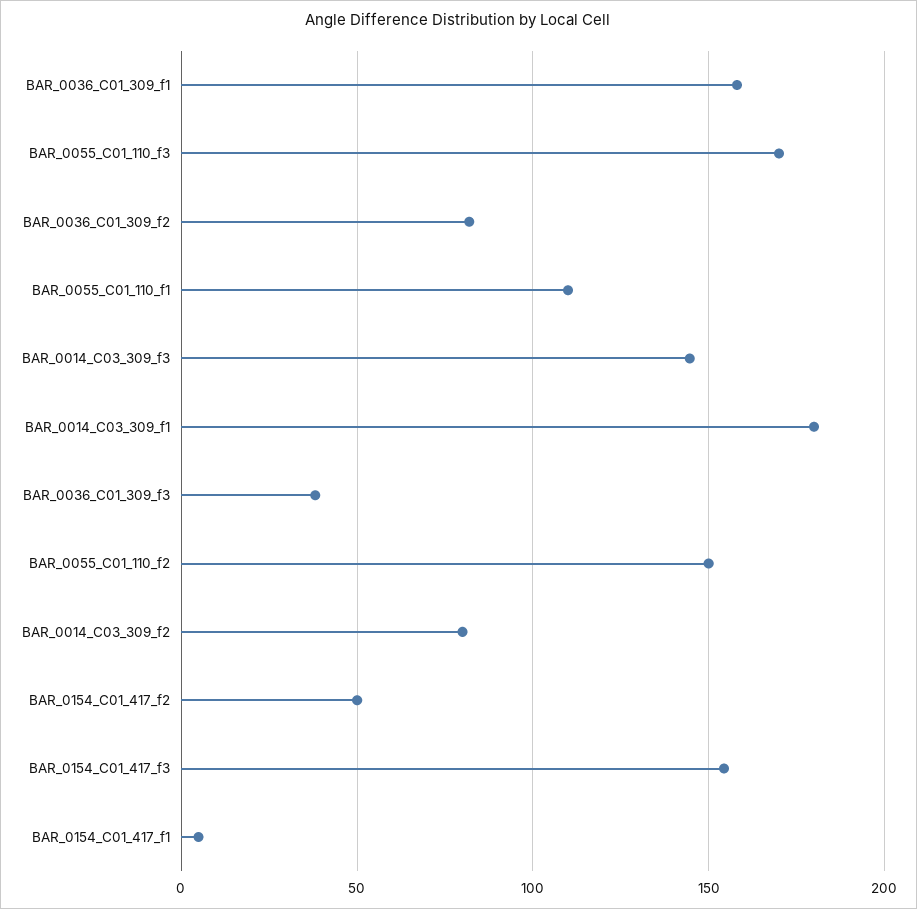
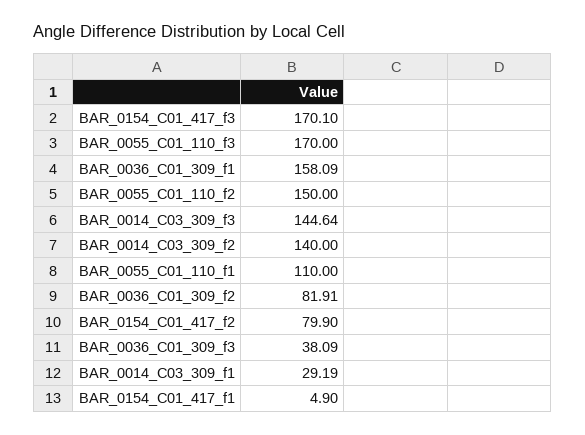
BAR_0014_C03_309_f1: 180 -> 29.19
BAR_0014_C03_309_f2: 80 -> 140
BAR_0154_C01_417_f2: 50 -> 79.9
BAR_0154_C01_417_f3: 155 -> 170.1

